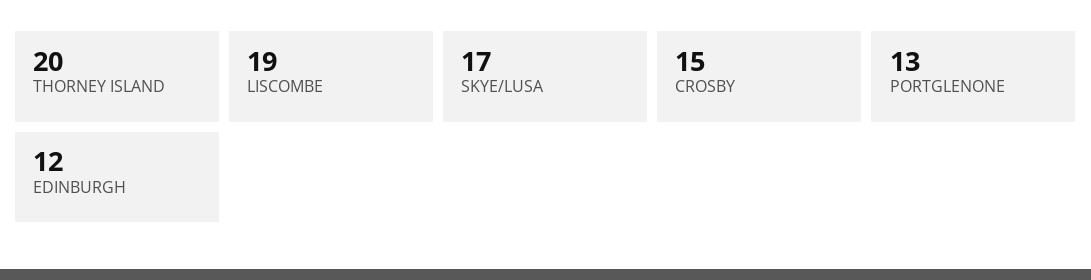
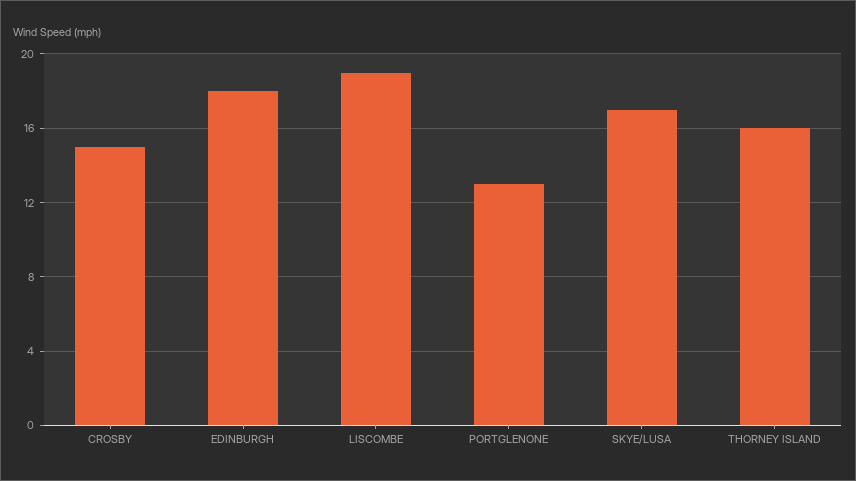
THORNEY ISLAND: 20 -> 16
EDINBURGH: 12 -> 18

